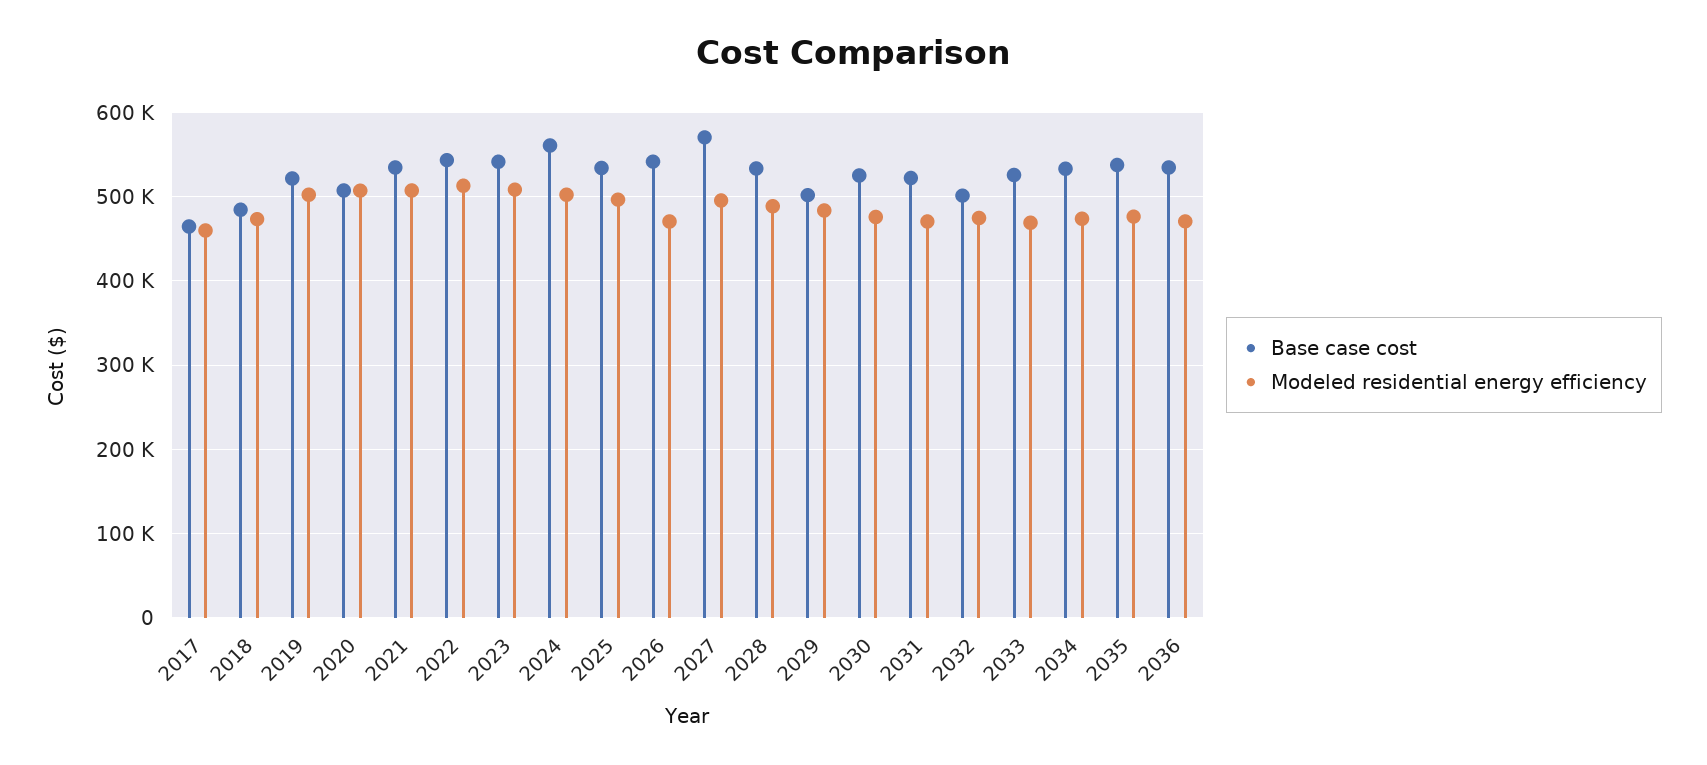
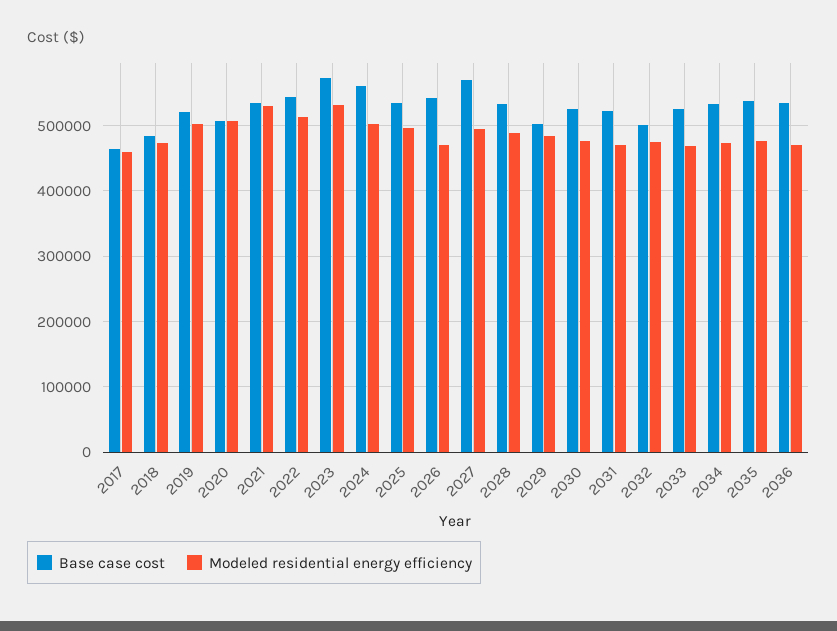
Modeled residential energy efficiency, 2021: 510000 -> 530000
Base case cost, 2023: 540000 -> 570000
Modeled residential energy efficiency, 2023: 510000 -> 530000

